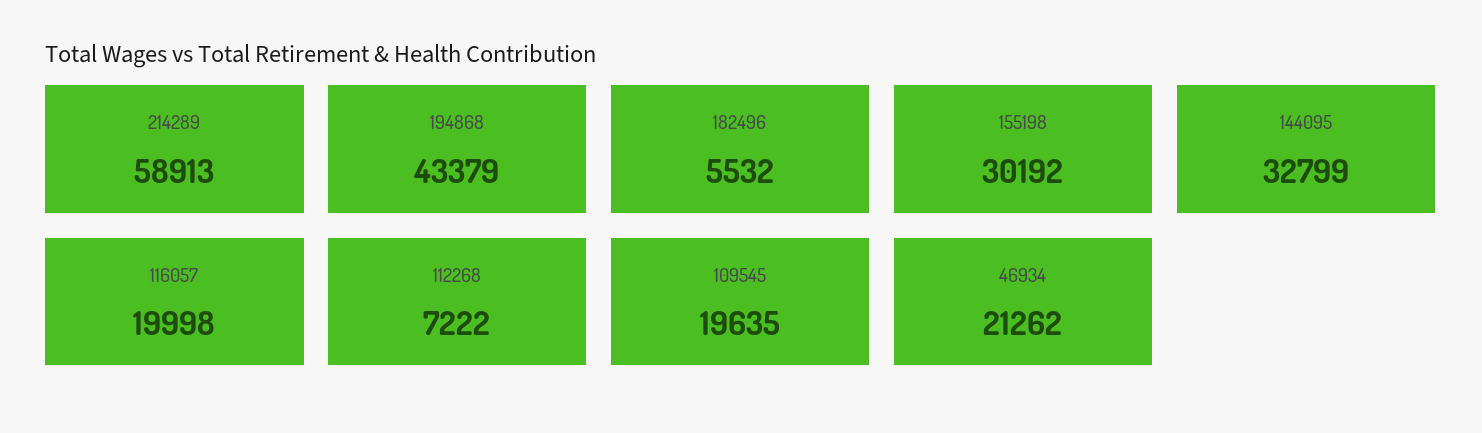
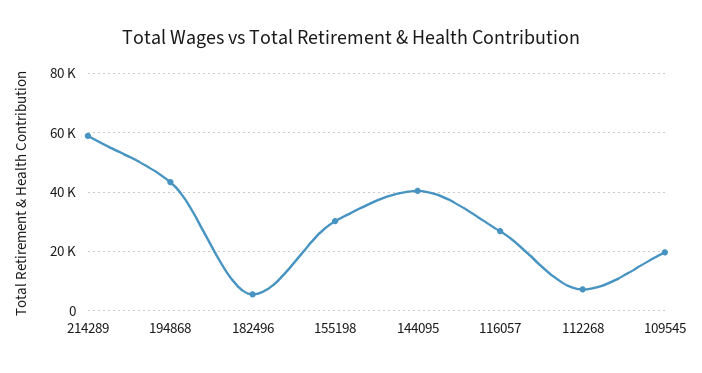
144095: 32799 -> 40000
116057: 19998 -> 27500
46934: 21262 -> none

